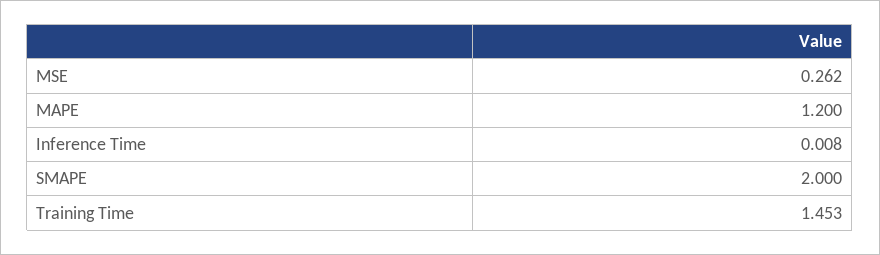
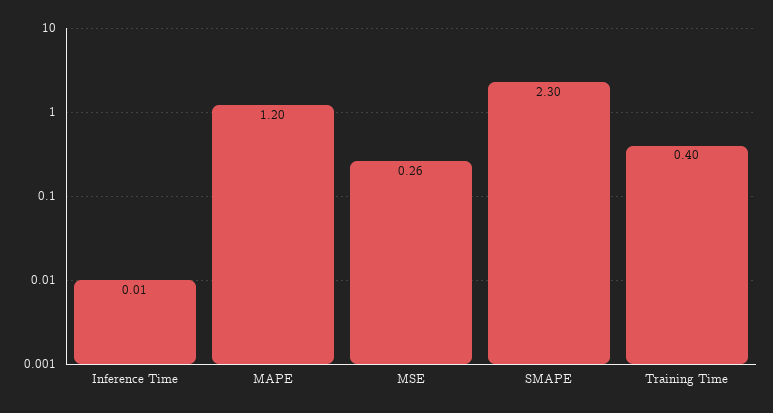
SMAPE: 2 -> 2.3
Training Time: 1.453 -> 0.4

